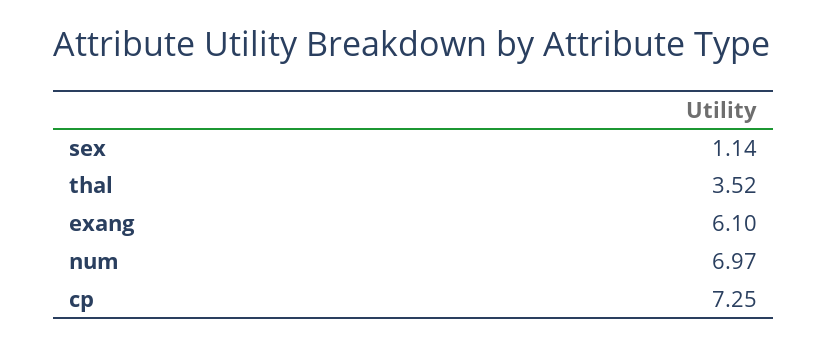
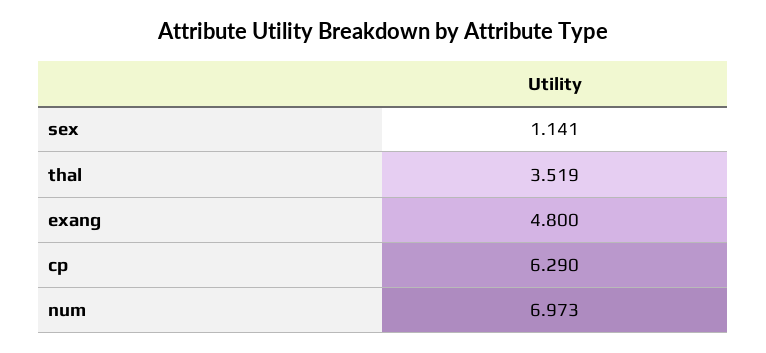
exang: 6.1 -> 4.8
cp: 7.25 -> 6.29

